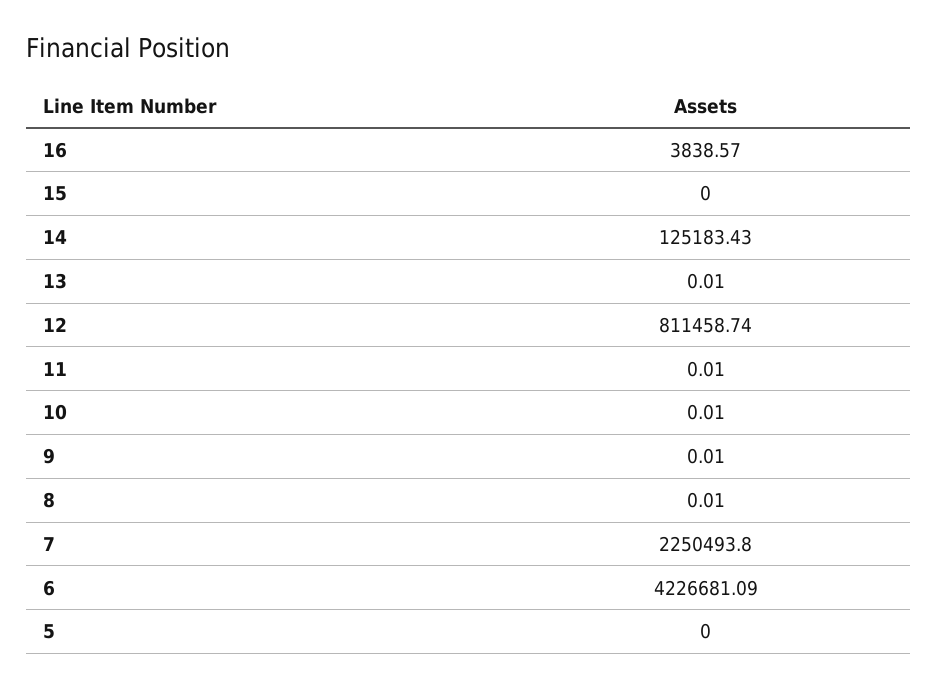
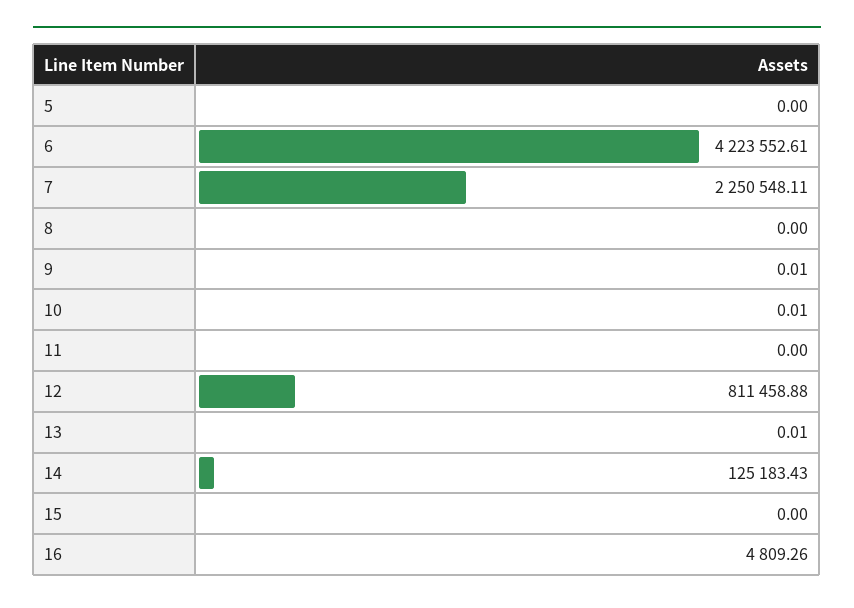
16: 3838.57 -> 4809.26
12: 811458.74 -> 811458.88
11: 0.01 -> 0
8: 0.01 -> 0
7: 2250493.8 -> 2250548.11
6: 4226681.09 -> 4223552.61

